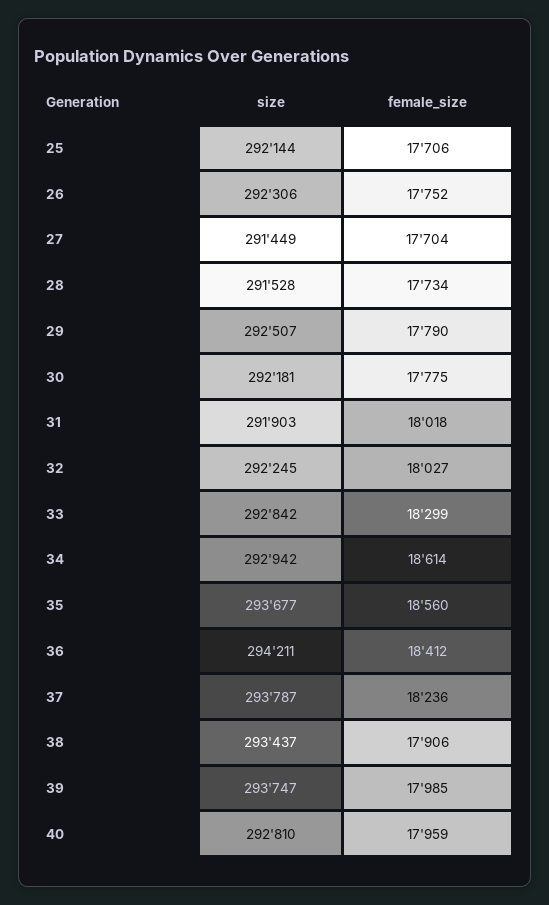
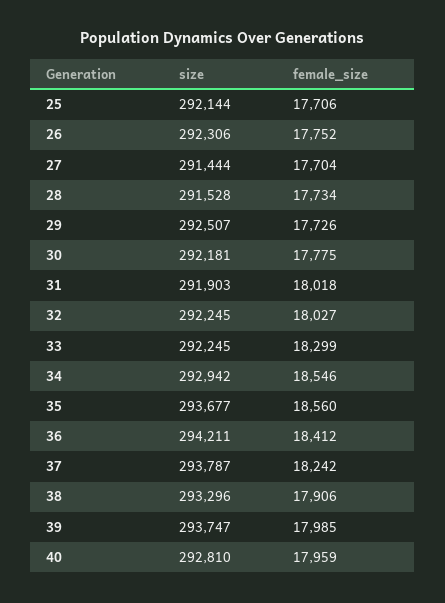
size, 27: 291449 -> 291444
female_size, 29: 17790 -> 17726
size, 33: 292842 -> 292245
female_size, 34: 18614 -> 18546
female_size, 37: 18236 -> 18242
size, 38: 293437 -> 293296

